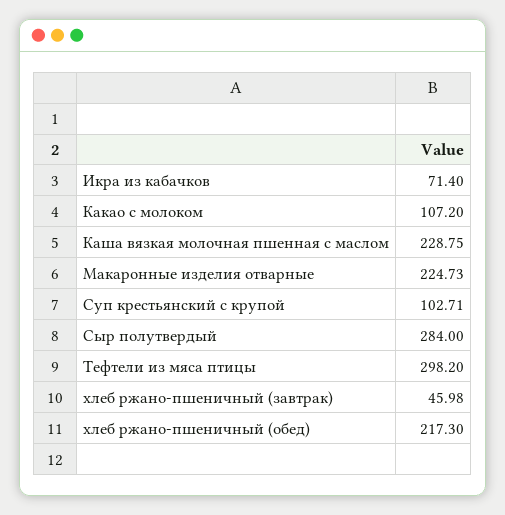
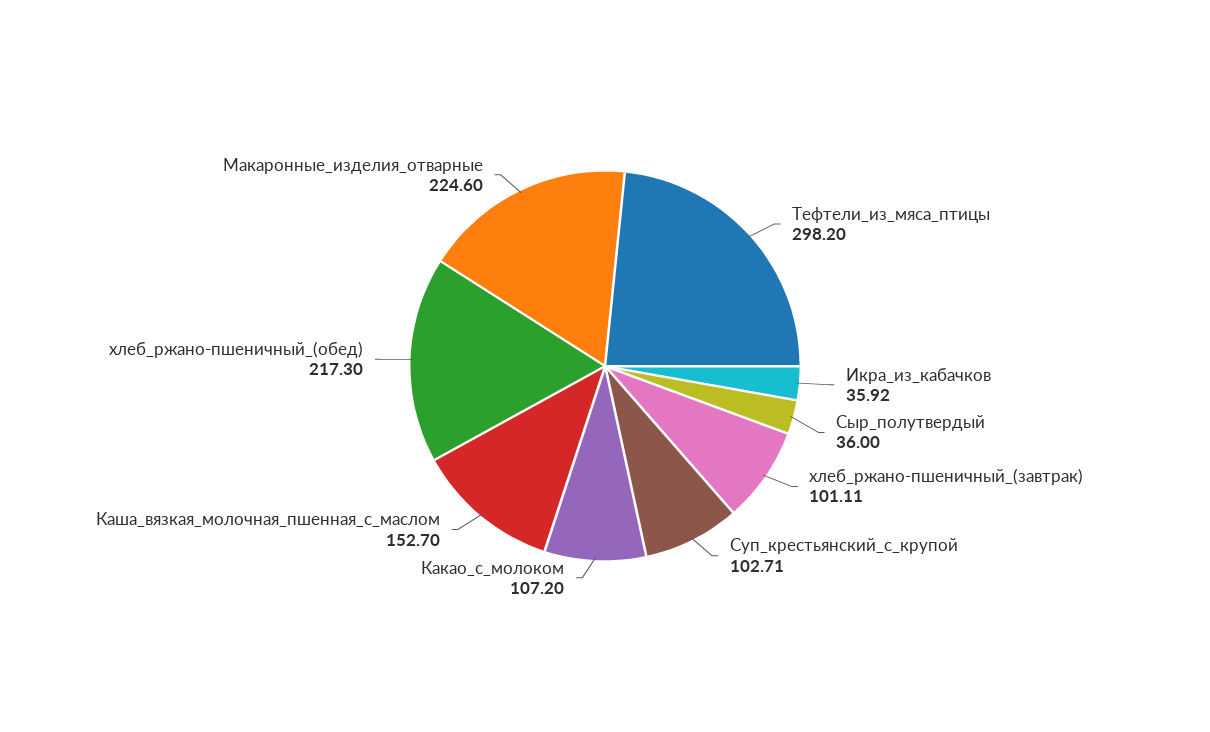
Икра из кабачков: 71.4 -> 35.92
Каша вязкая молочная пшенная с маслом: 228.75 -> 152.7
Макаронные изделия отварные: 224.73 -> 224.6
Сыр полутвердый: 284 -> 36
хлеб ржано-пшеничный (завтрак): 45.98 -> 101.11

